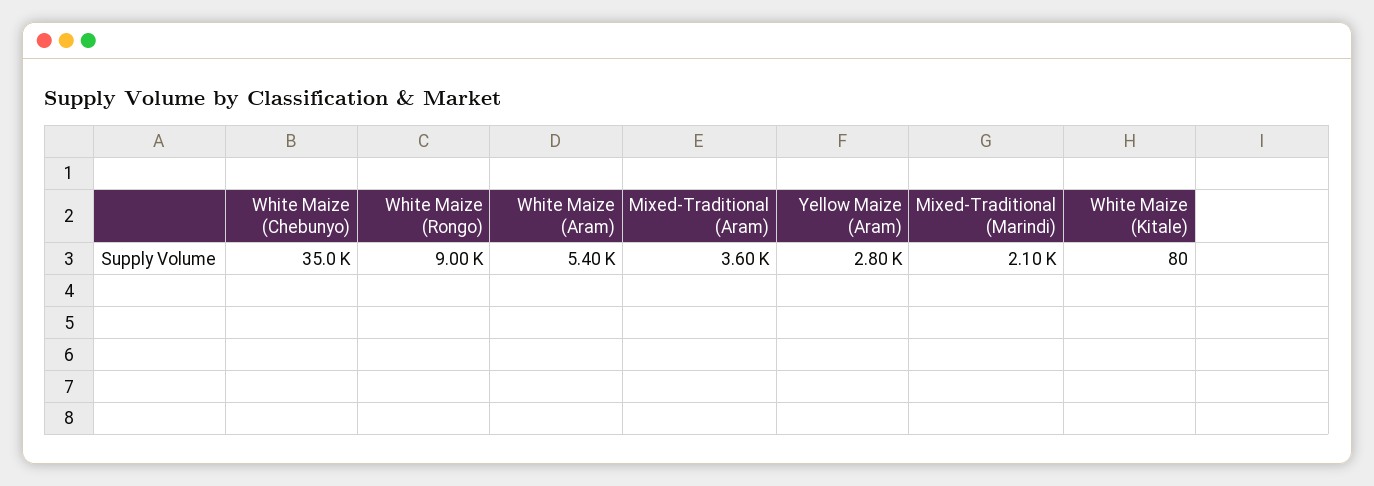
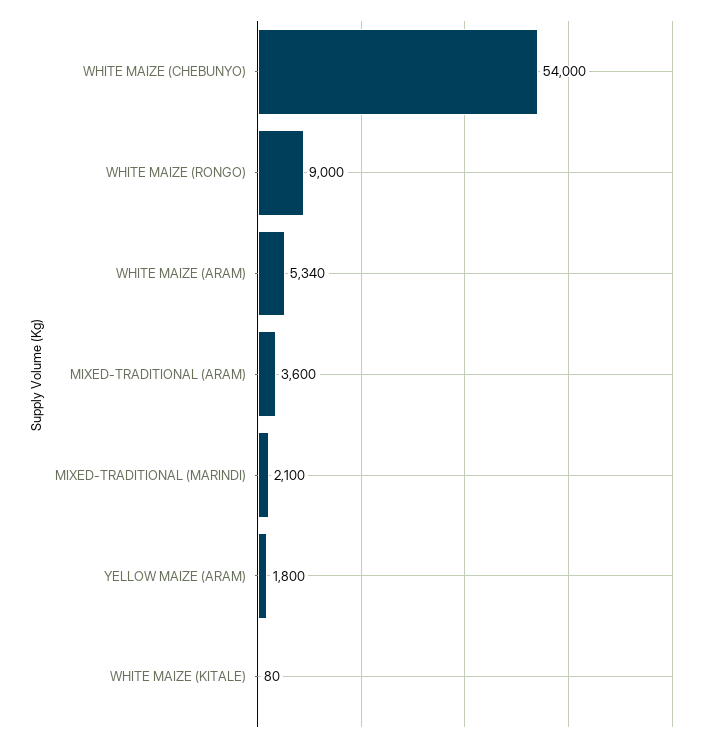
White Maize (Chebunyo): 35000 -> 54000
White Maize (Aram): 5400 -> 5340
Yellow Maize (Aram): 2800 -> 1800

